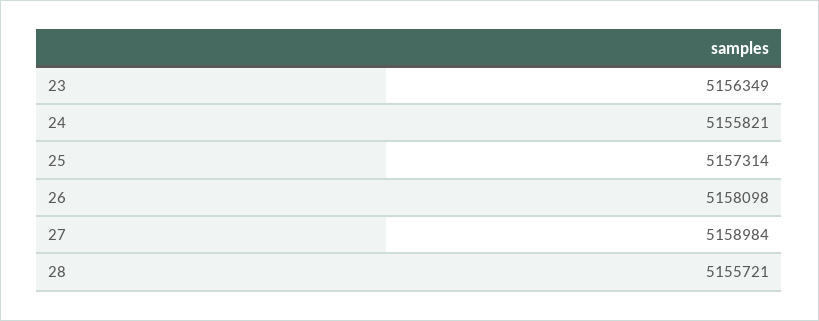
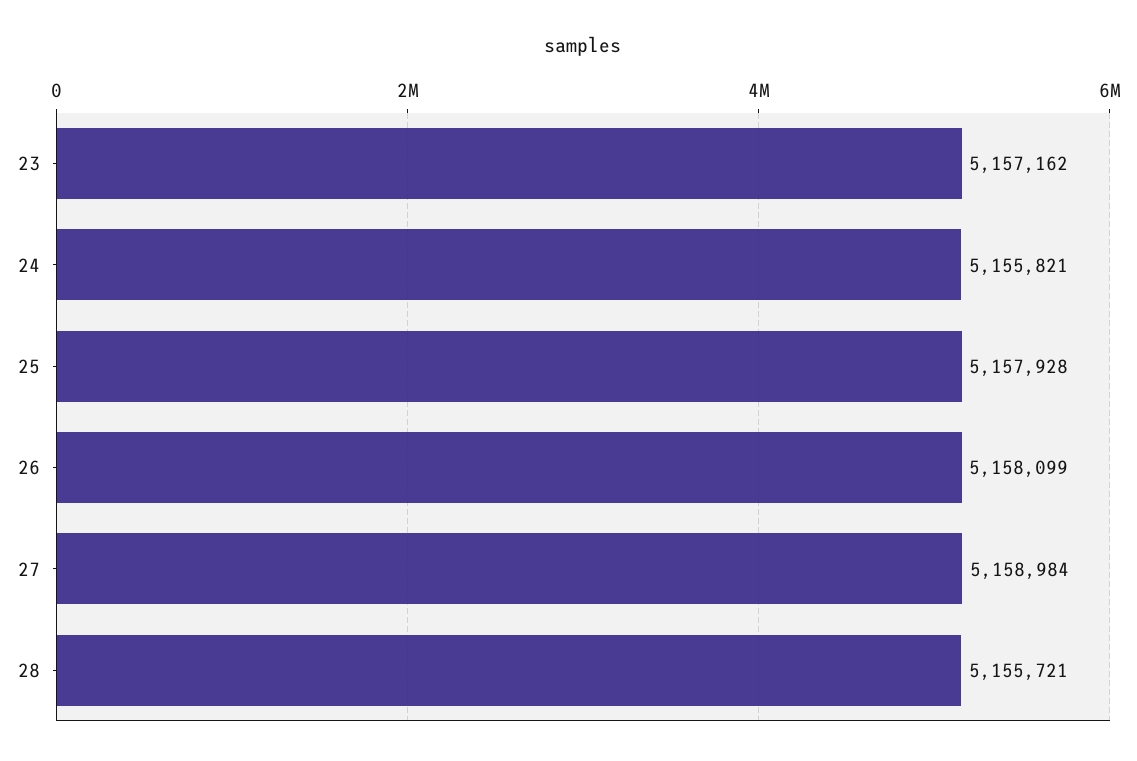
23: 5156349 -> 5157162
25: 5157314 -> 5157928
26: 5158098 -> 5158099

